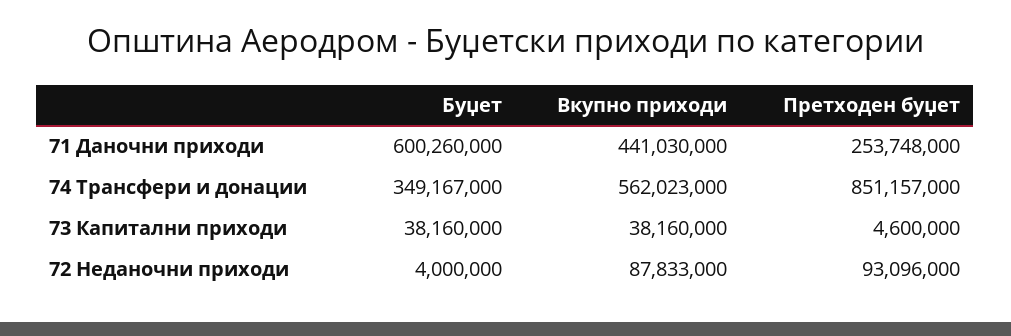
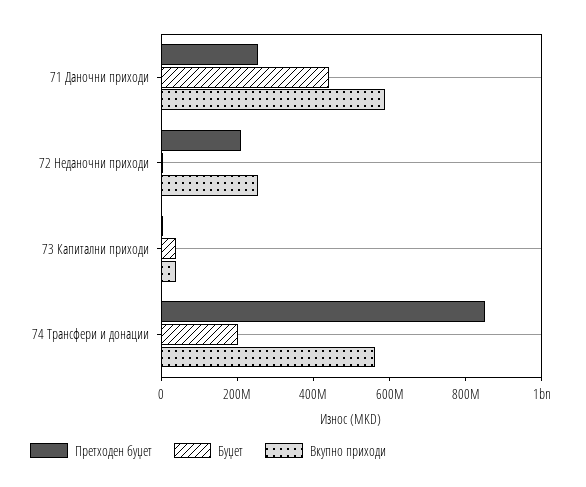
Буџет, 71 Даночни приходи: 600260000 -> 450000000
Вкупно приходи, 71 Даночни приходи: 441030000 -> 600000000
Буџет, 74 Трансфери и донации: 349167000 -> 200000000
Вкупно приходи, 72 Неданочни приходи: 87833000 -> 250000000
Претходен буџет, 72 Неданочни приходи: 93096000 -> 200000000

